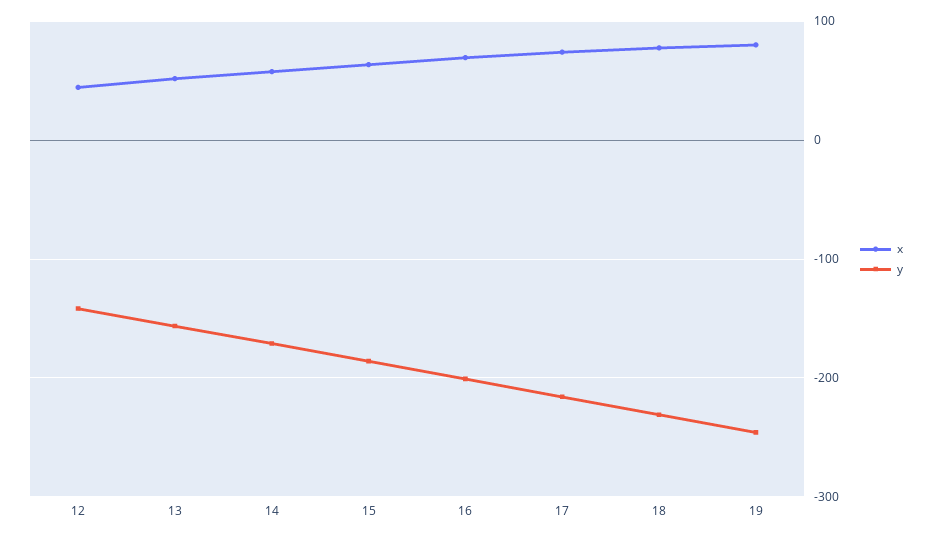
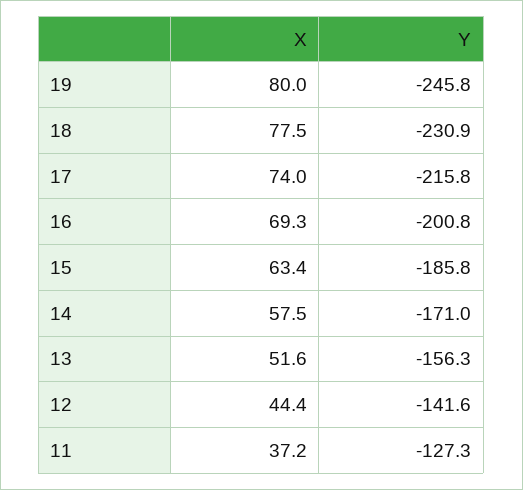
x, 11: none -> 37.2
y, 11: none -> -127.3

